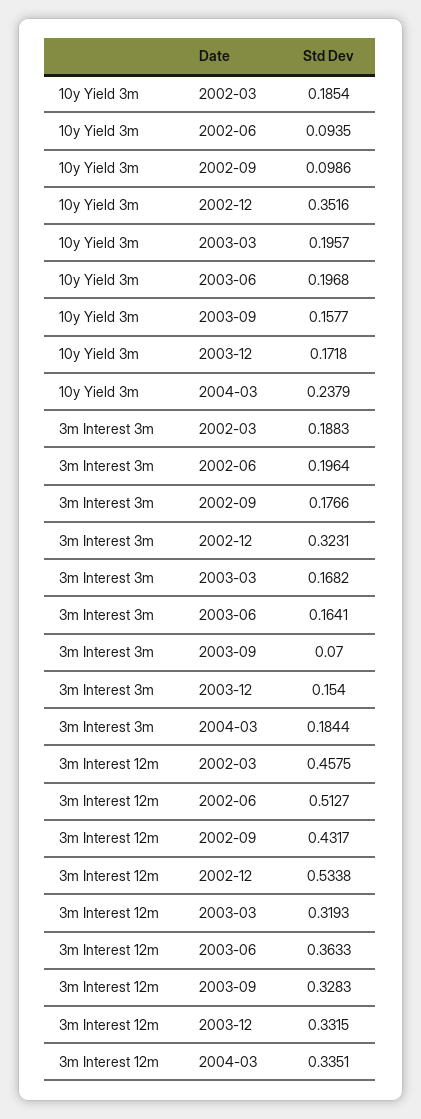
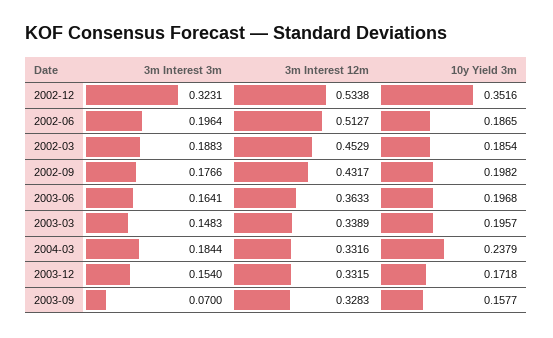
10y Yield 3m, 2002-06: 0.0935 -> 0.1865
10y Yield 3m, 2002-09: 0.0986 -> 0.1982
3m Interest 3m, 2003-03: 0.1682 -> 0.1483
3m Interest 12m, 2002-03: 0.4575 -> 0.4529
3m Interest 12m, 2003-03: 0.3193 -> 0.3389
3m Interest 12m, 2004-03: 0.3351 -> 0.3316

